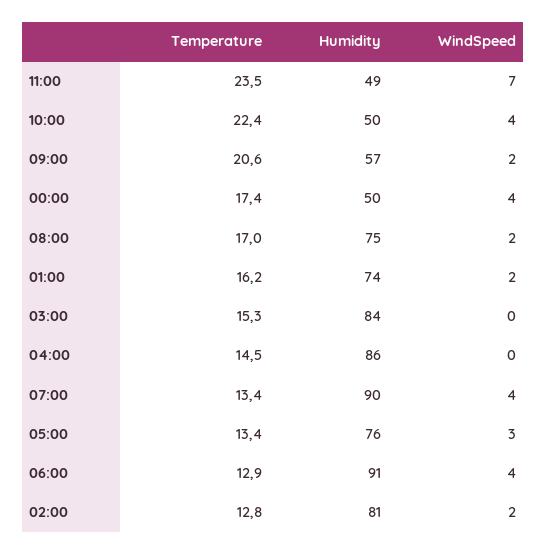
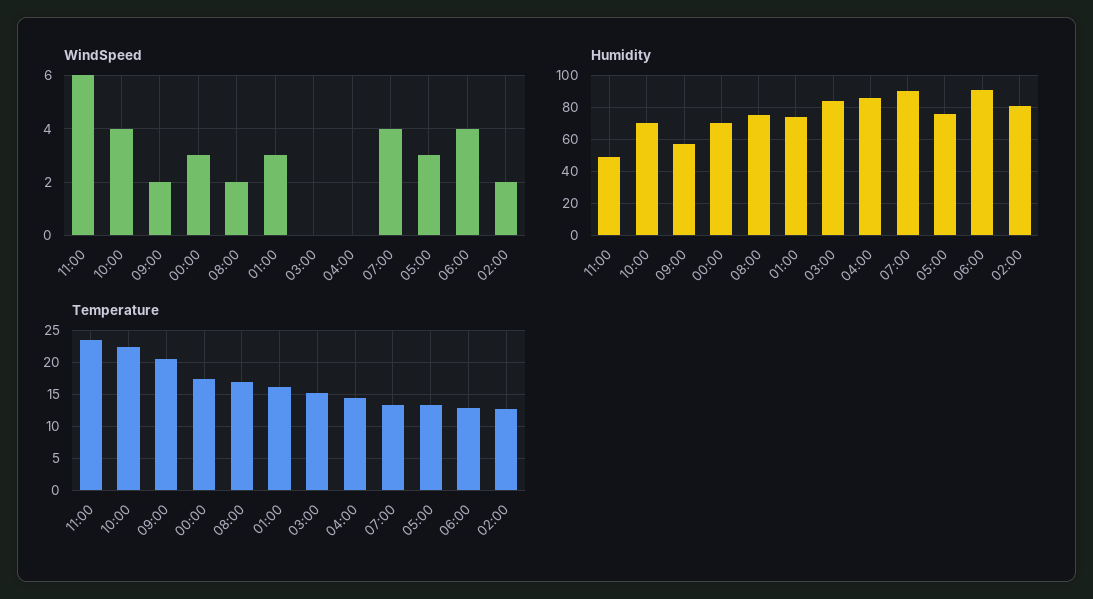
WindSpeed, 11:00: 7 -> 6
Humidity, 10:00: 50 -> 70
Humidity, 00:00: 50 -> 70
WindSpeed, 00:00: 4 -> 3
WindSpeed, 01:00: 2 -> 3

